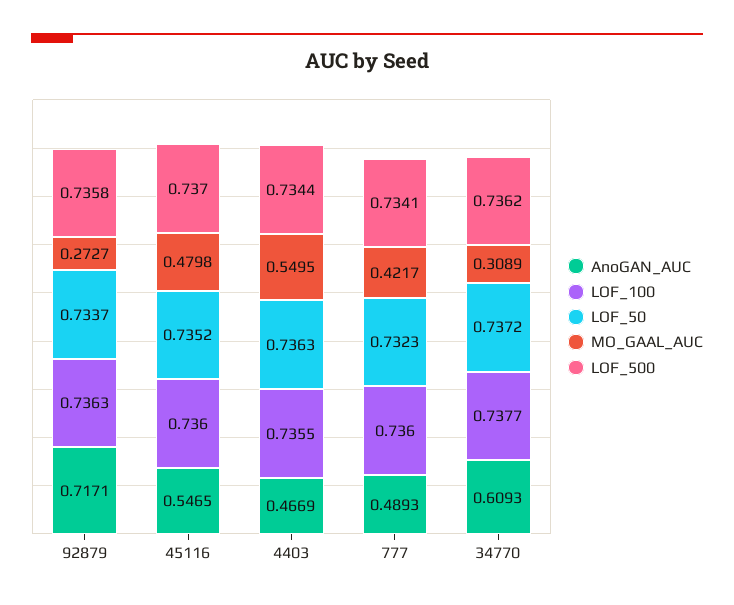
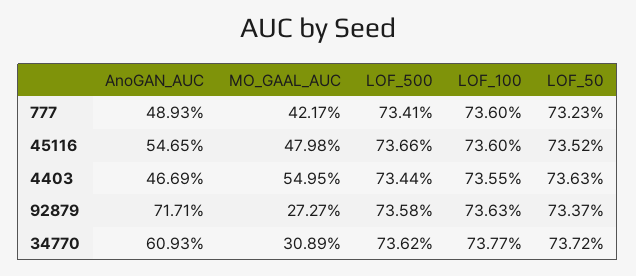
LOF_500, 45116: 0.737 -> 0.7366

